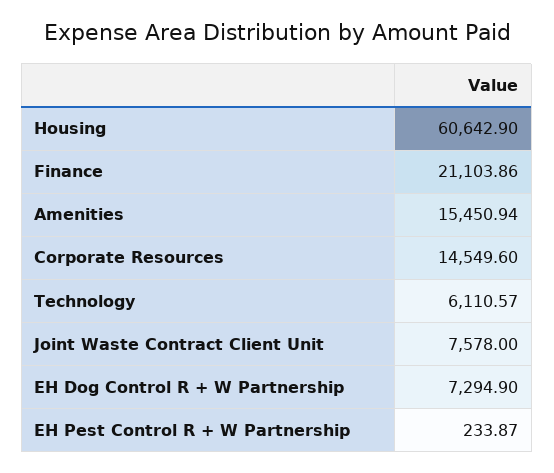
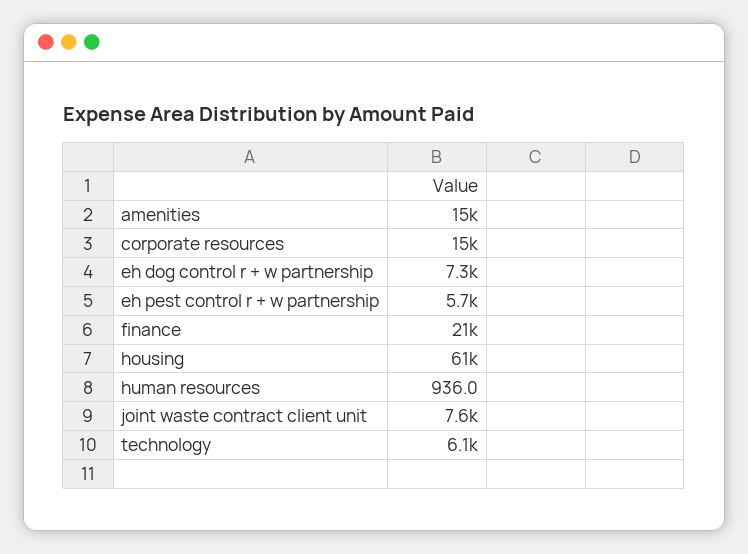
EH Pest Control R + W Partnership: 233.87 -> 5700
human resources: none -> 936

